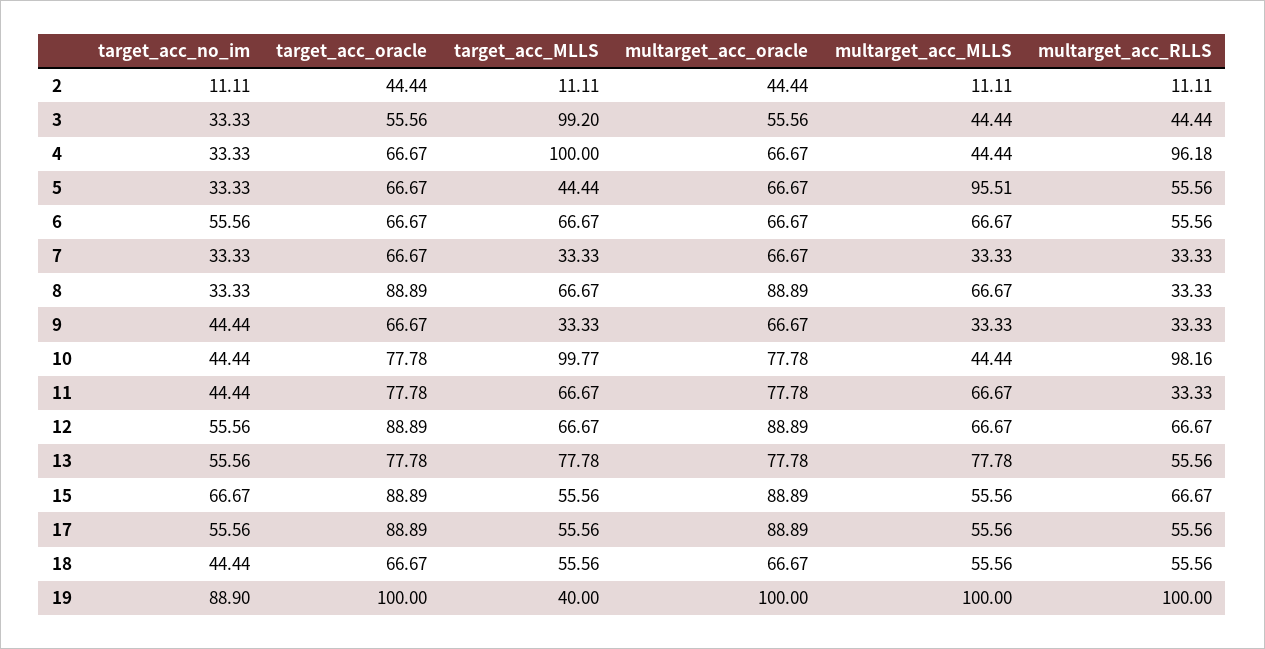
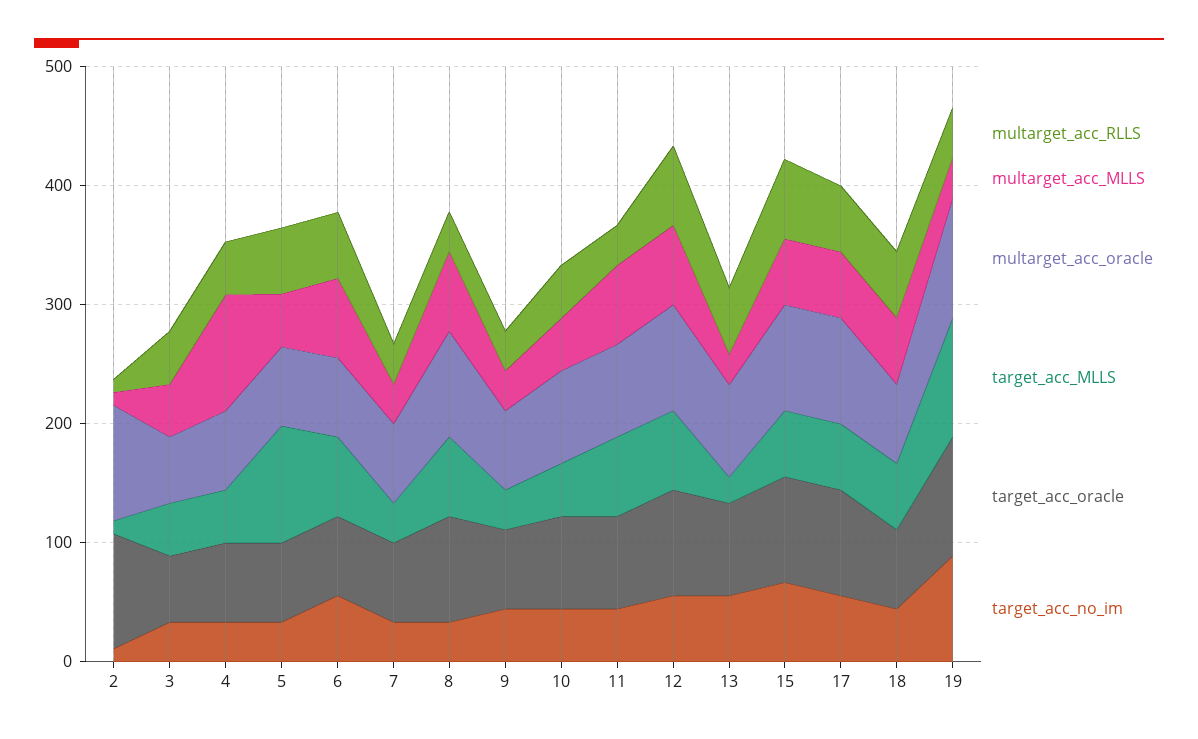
target_acc_oracle, 2: 44.44 -> 100
multarget_acc_oracle, 2: 44.44 -> 100
target_acc_MLLS, 3: 99.2 -> 40
target_acc_MLLS, 4: 100 -> 40
multarget_acc_MLLS, 4: 44.44 -> 100
multarget_acc_RLLS, 4: 96.18 -> 40
target_acc_MLLS, 5: 44.44 -> 100
multarget_acc_MLLS, 5: 95.51 -> 40
target_acc_MLLS, 10: 99.77 -> 40
multarget_acc_RLLS, 10: 98.16 -> 40
target_acc_MLLS, 13: 77.78 -> 20
multarget_acc_MLLS, 13: 77.78 -> 20
target_acc_MLLS, 19: 40 -> 100
multarget_acc_MLLS, 19: 100 -> 40
multarget_acc_RLLS, 19: 100 -> 40

